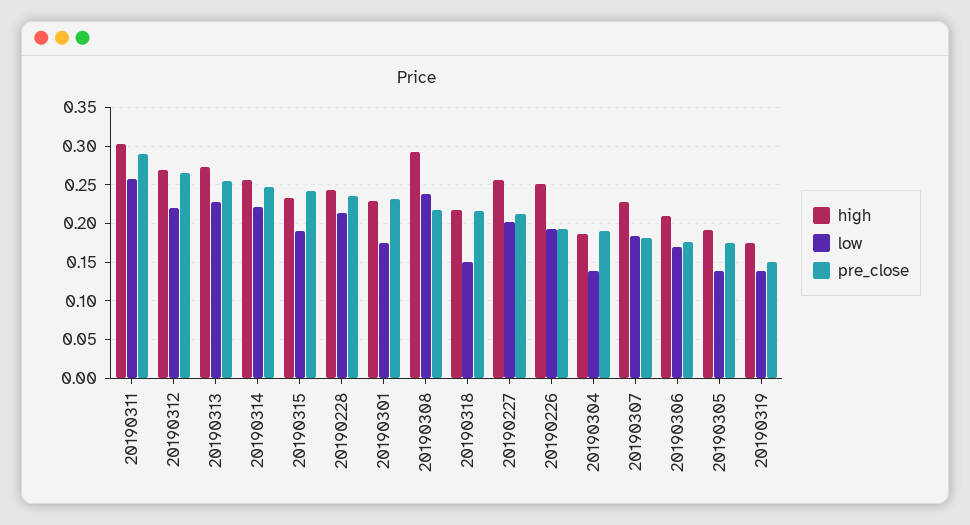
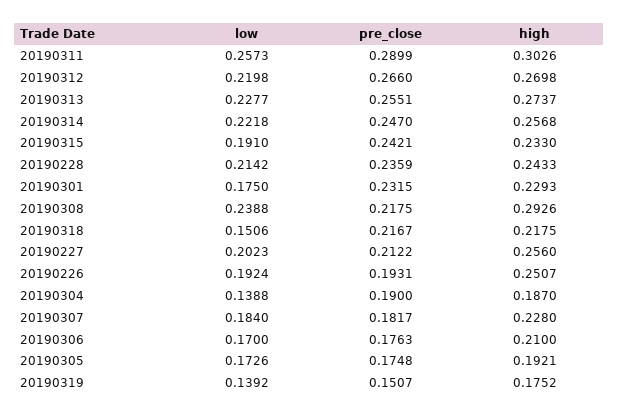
low, 20190305: 0.14 -> 0.1726

